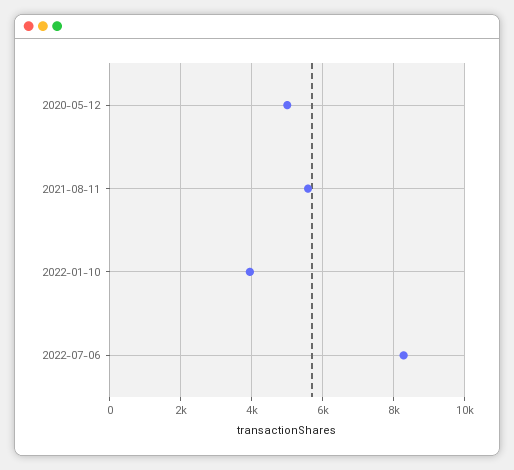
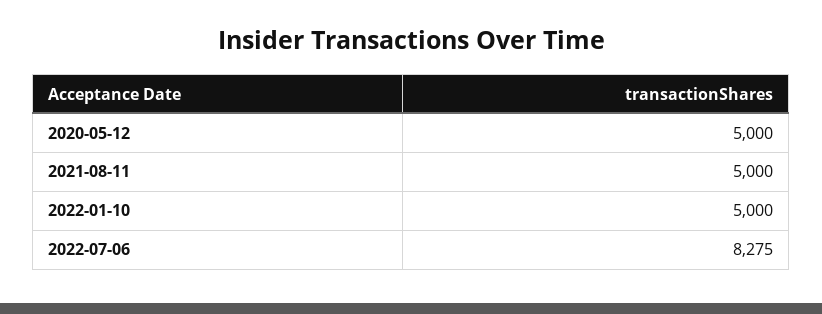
2021-08-11: 5600 -> 5000
2022-01-10: 4000 -> 5000

